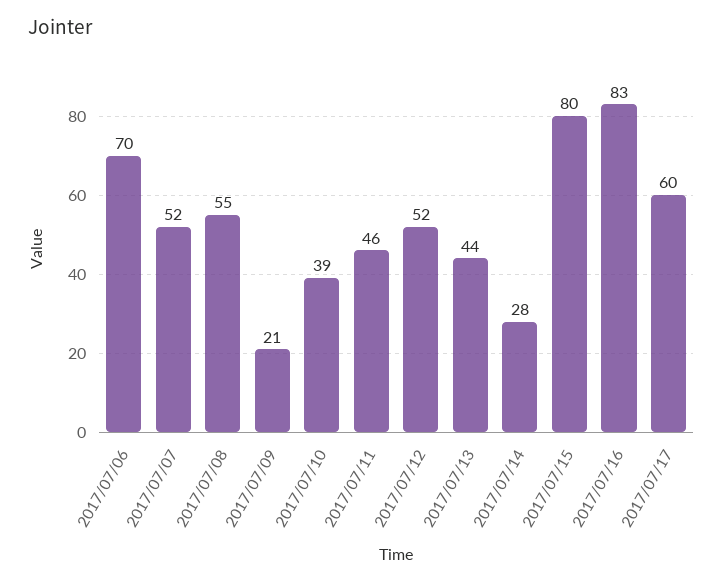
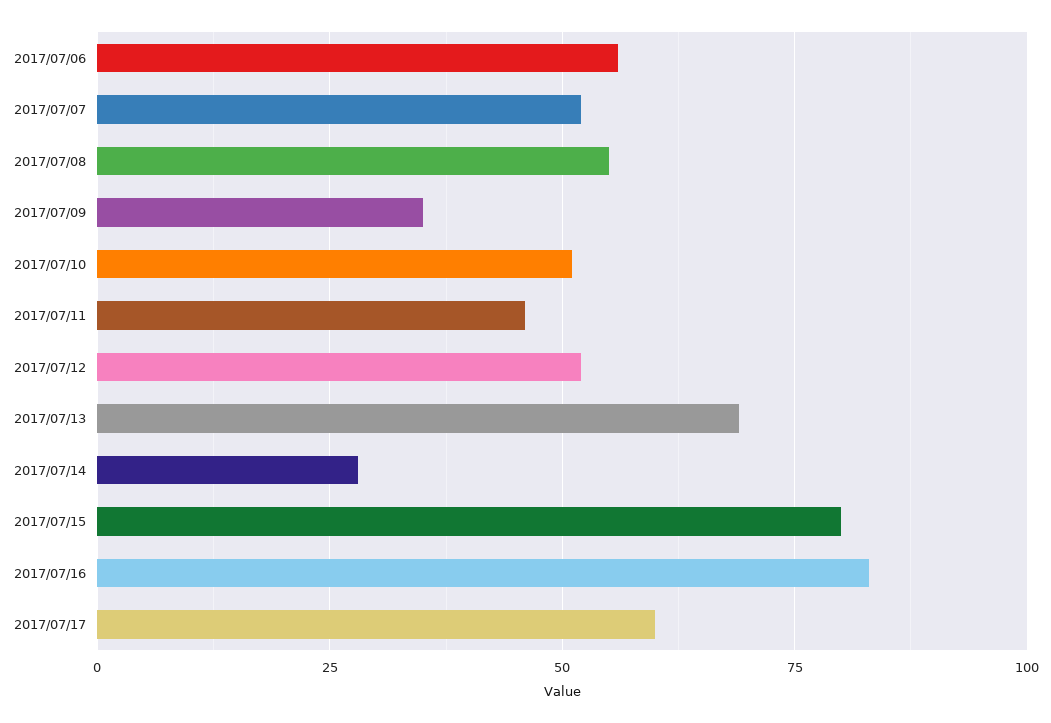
2017/07/06: 70 -> 55
2017/07/09: 21 -> 35
2017/07/10: 39 -> 50
2017/07/13: 44 -> 70

